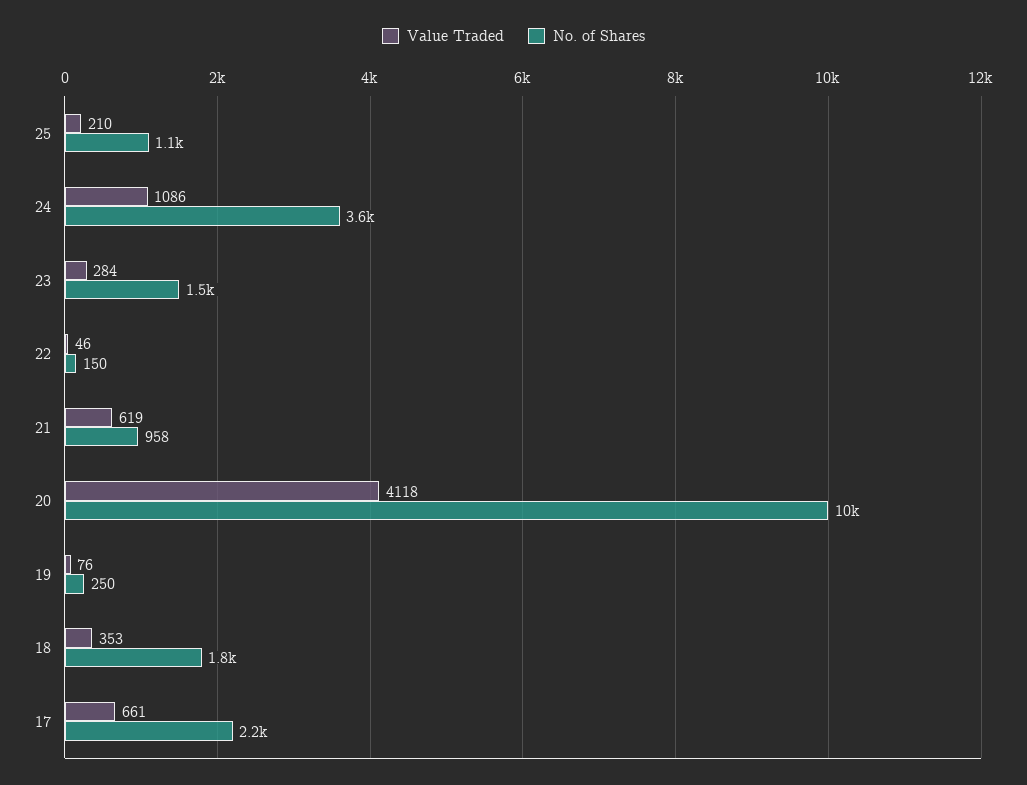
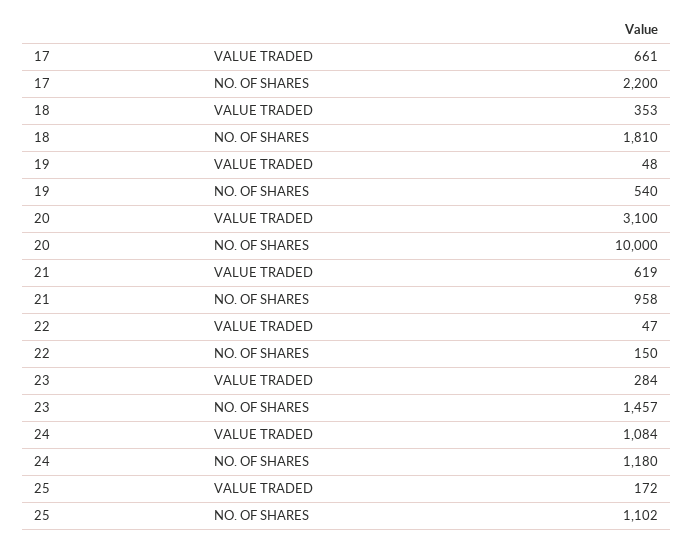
Value Traded, 25: 210 -> 172
Value Traded, 24: 1086 -> 1084
No. of Shares, 24: 3600 -> 1180
Value Traded, 22: 46 -> 47
Value Traded, 20: 4118 -> 3100
Value Traded, 19: 76 -> 48
No. of Shares, 19: 250 -> 540

